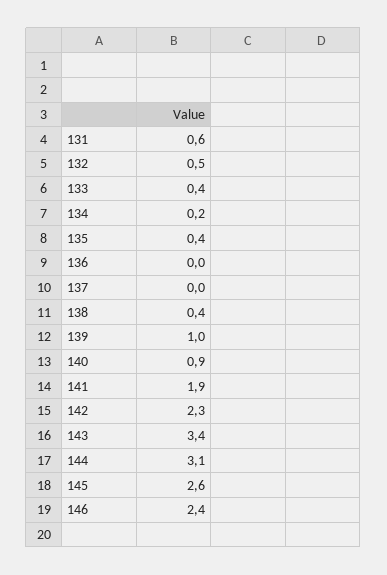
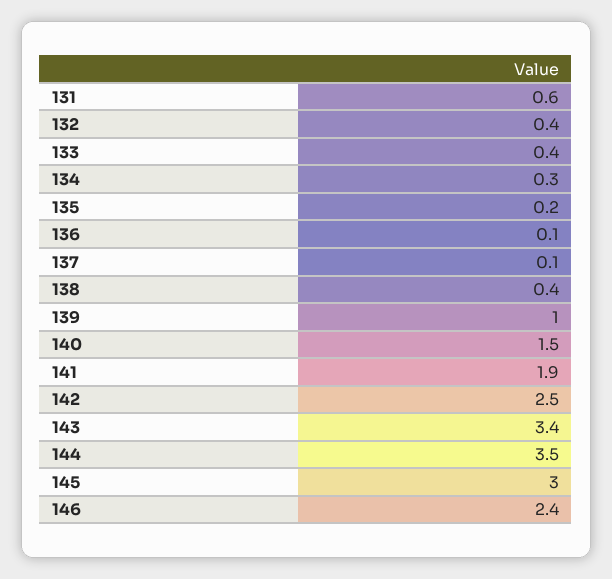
132: 0.5 -> 0.4
134: 0.2 -> 0.3
135: 0.4 -> 0.2
136: 0 -> 0.1
137: 0 -> 0.1
140: 0.9 -> 1.5
142: 2.3 -> 2.5
144: 3.1 -> 3.5
145: 2.6 -> 3

